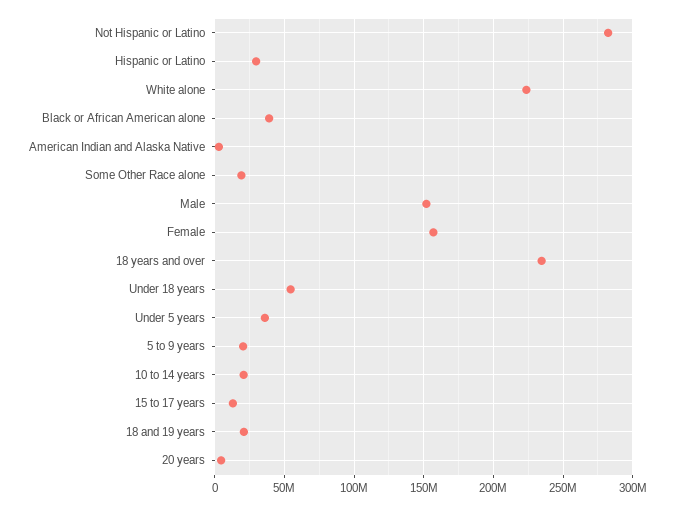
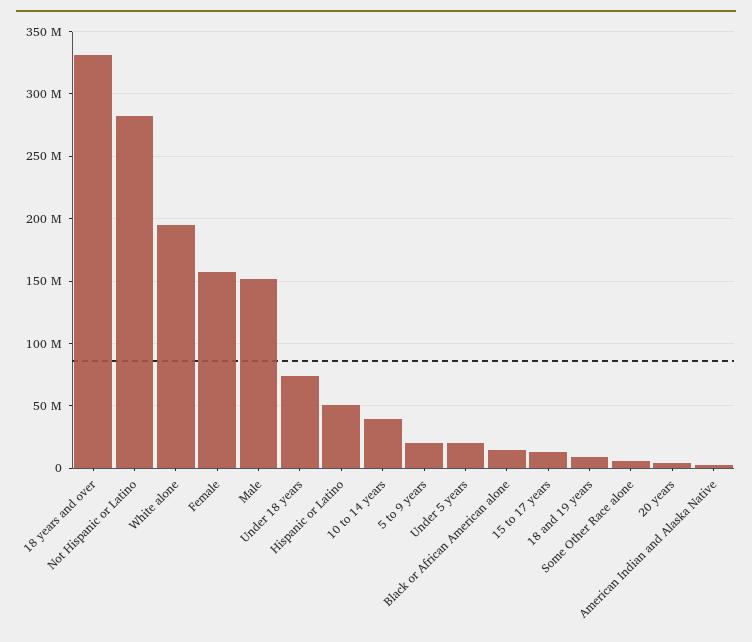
Hispanic or Latino: 30000000 -> 50000000
White alone: 225000000 -> 195000000
Black or African American alone: 40000000 -> 15000000
Some Other Race alone: 20000000 -> 5000000
18 years and over: 235000000 -> 330000000
Under 18 years: 55000000 -> 75000000
Under 5 years: 35000000 -> 20000000
10 to 14 years: 20000000 -> 40000000
18 and 19 years: 20000000 -> 10000000

